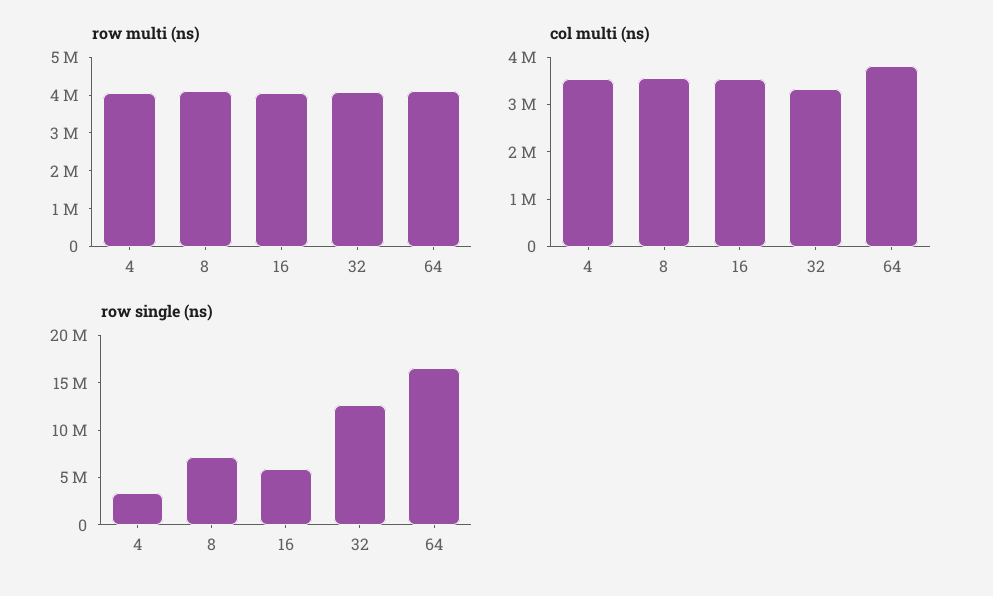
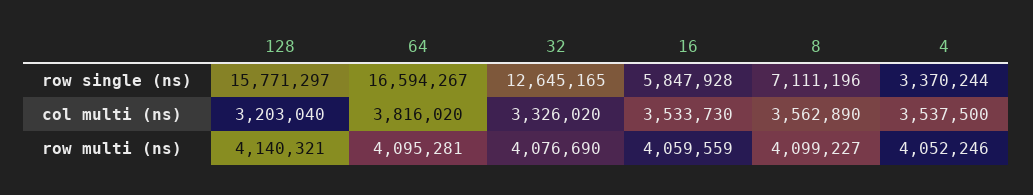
row single (ns), 128: none -> 15771297
col multi (ns), 128: none -> 3203040
row multi (ns), 128: none -> 4140321

